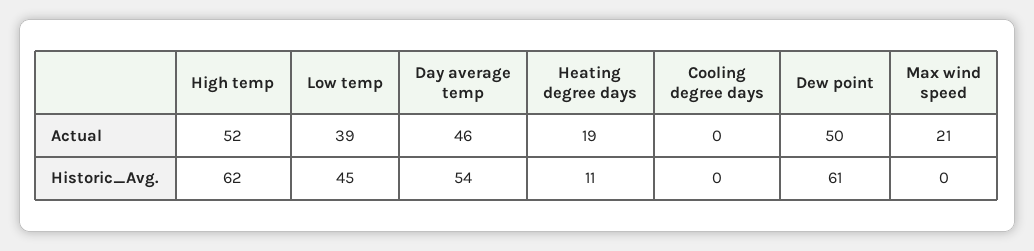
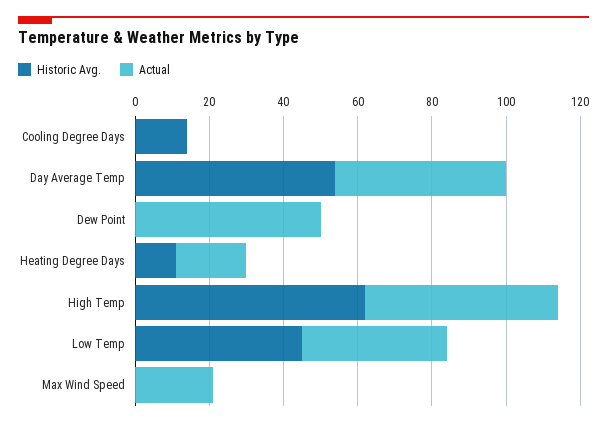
Historic_Avg., Cooling degree days: 0 -> 15
Historic_Avg., Dew point: 61 -> 0

